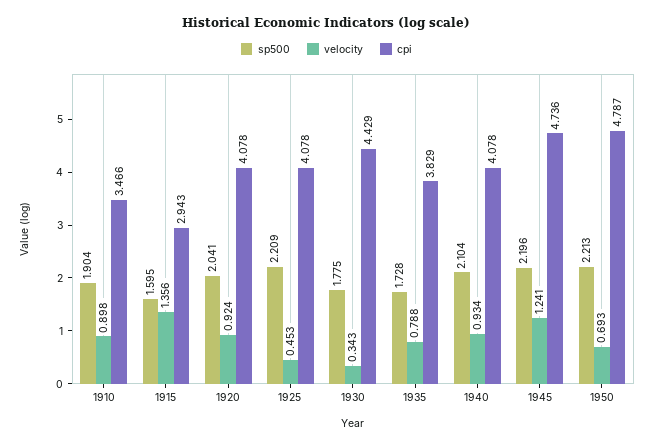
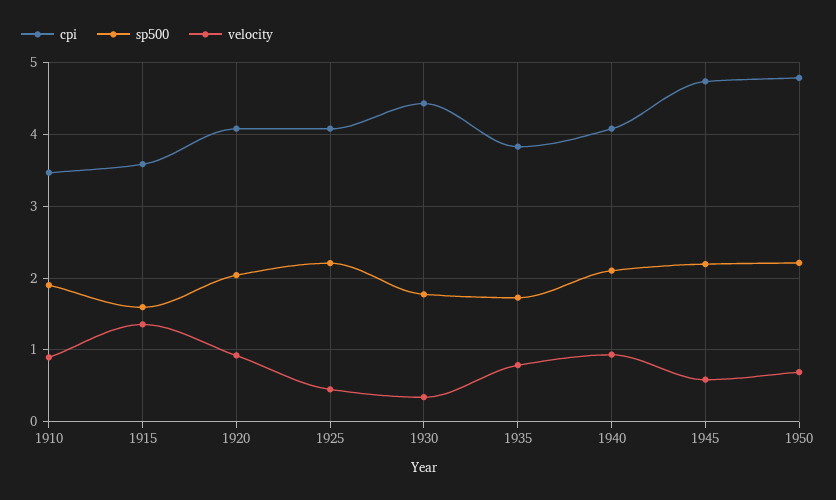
cpi, 1915: 2.943 -> 3.6
velocity, 1945: 1.241 -> 0.6

